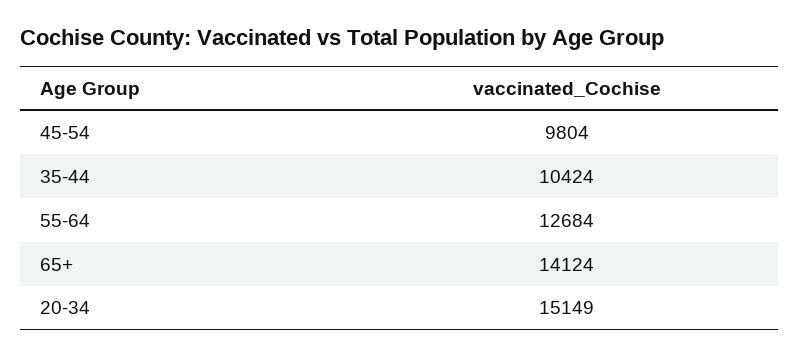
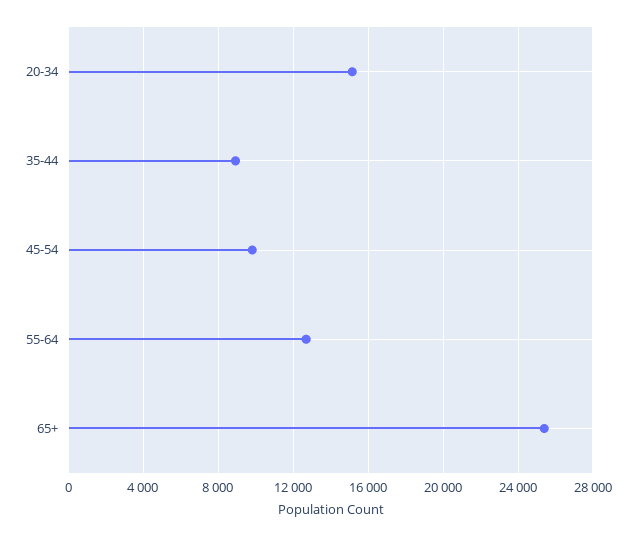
35-44: 10424 -> 9000
65+: 14124 -> 25500

